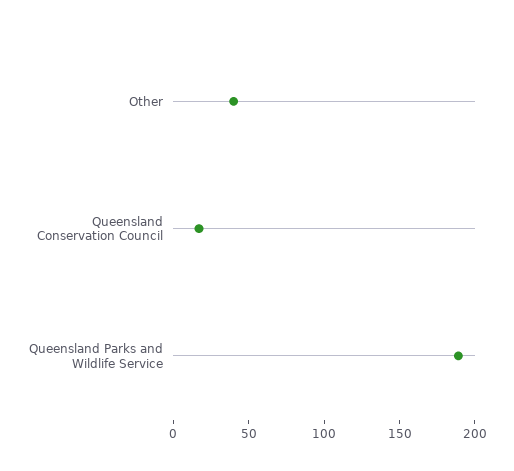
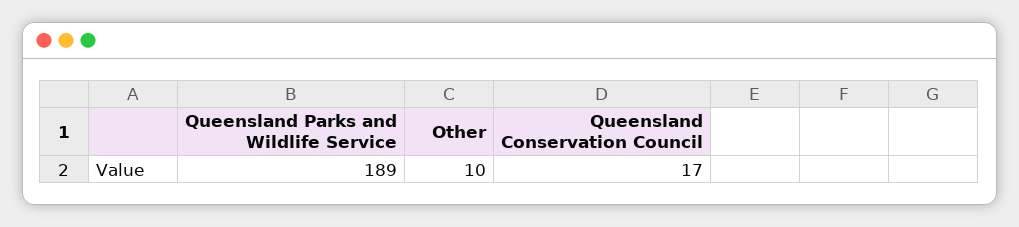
Other: 40 -> 10

